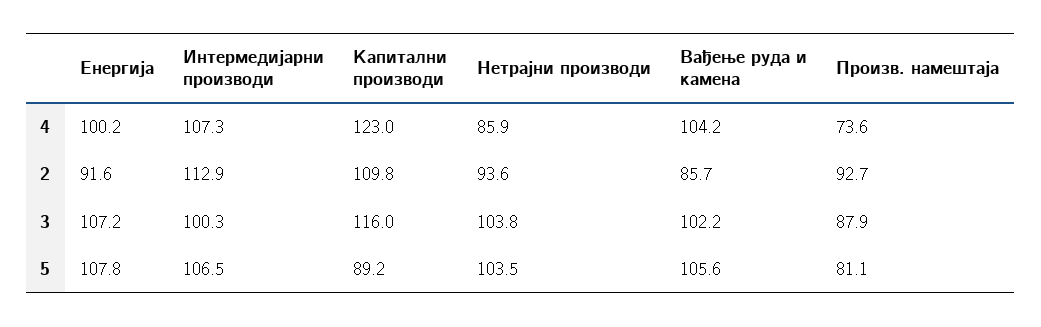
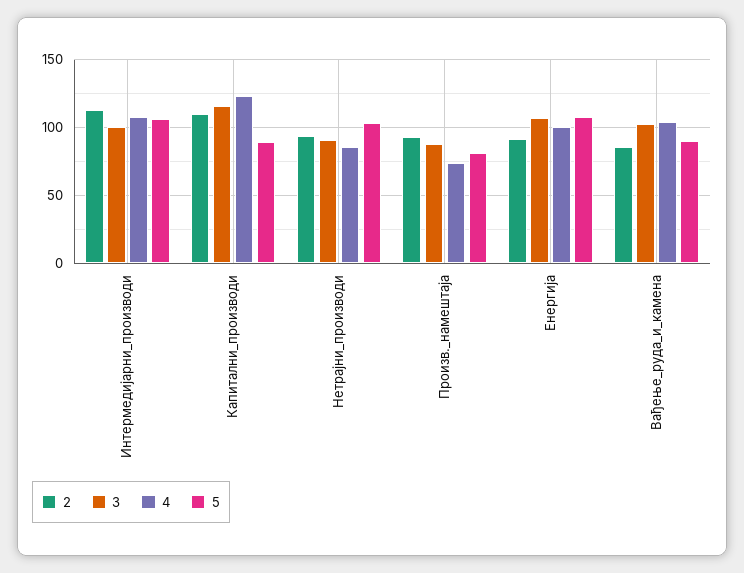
3, Нетрајни производи: 103.8 -> 90
5, Вађење руда и камена: 105.6 -> 90

